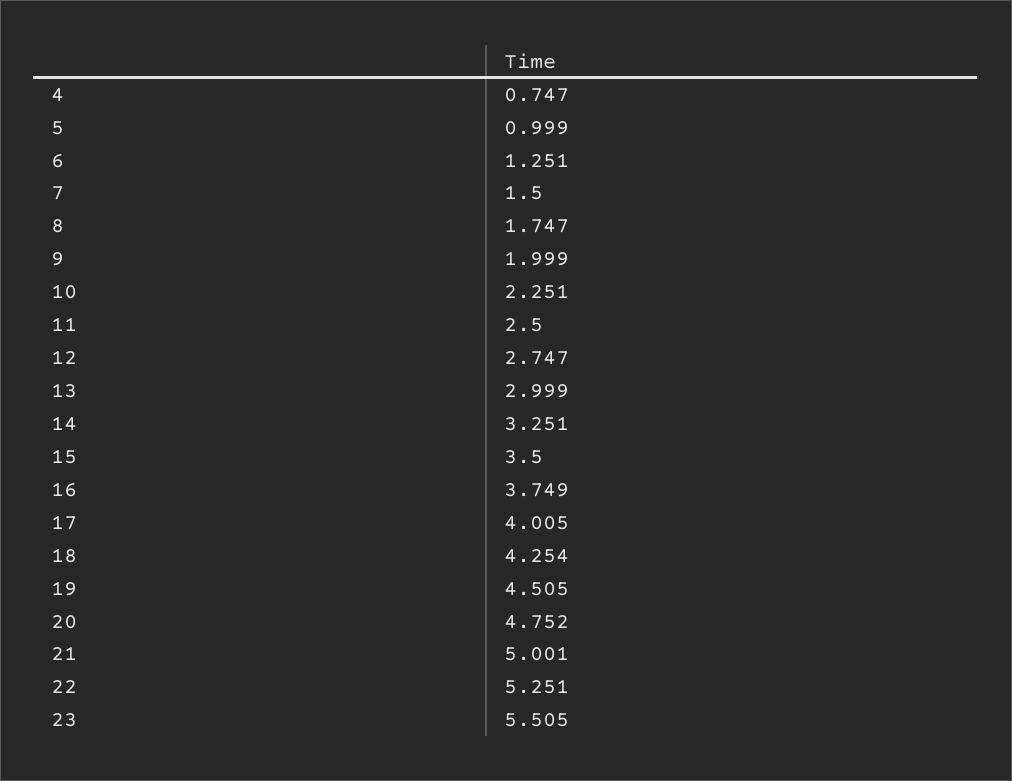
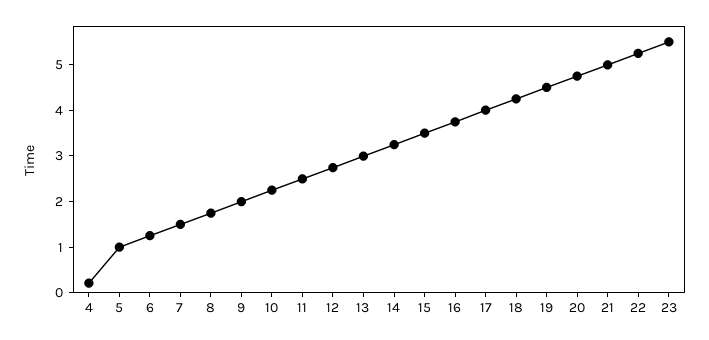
4: 0.747 -> 0.2

